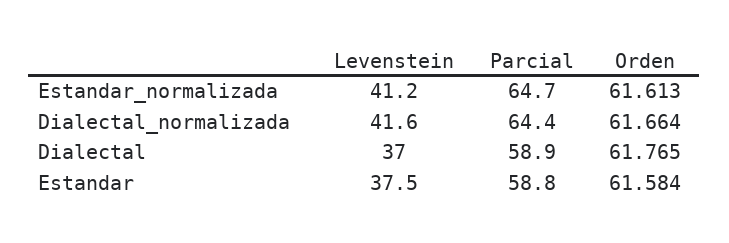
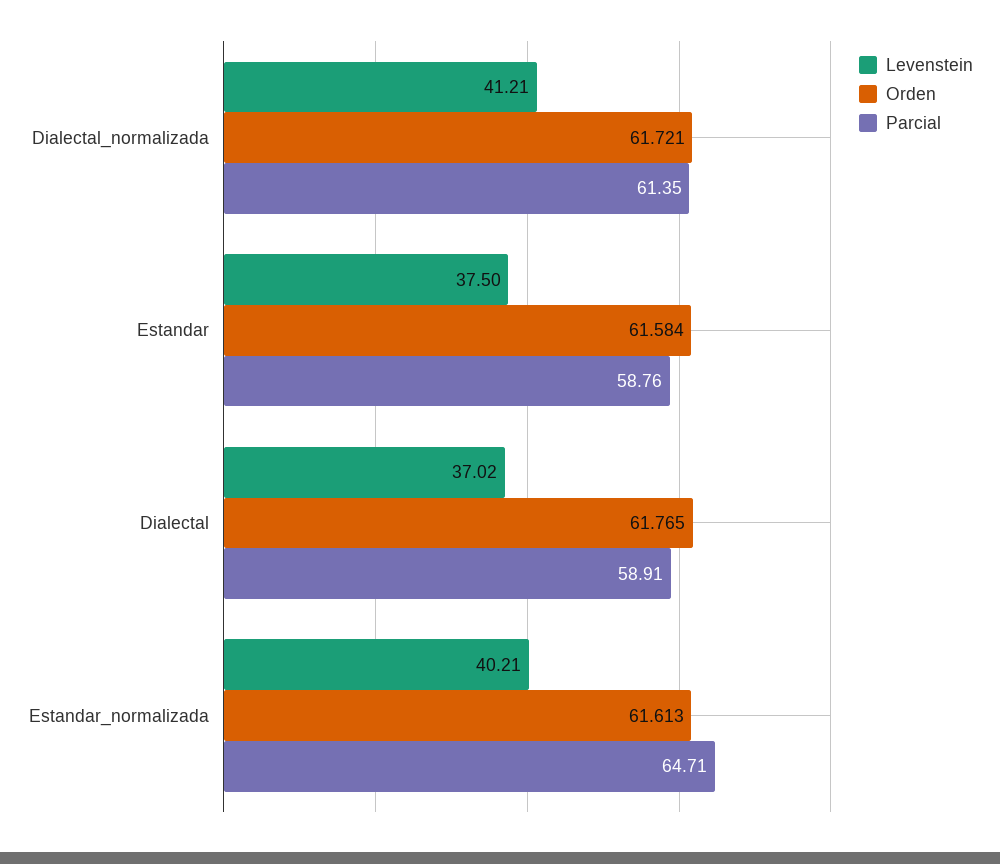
Levenstein, Estandar_normalizada: 41.2 -> 40.21
Levenstein, Dialectal_normalizada: 41.6 -> 41.21
Parcial, Dialectal_normalizada: 64.4 -> 61.35
Orden, Dialectal_normalizada: 61.664 -> 61.721

